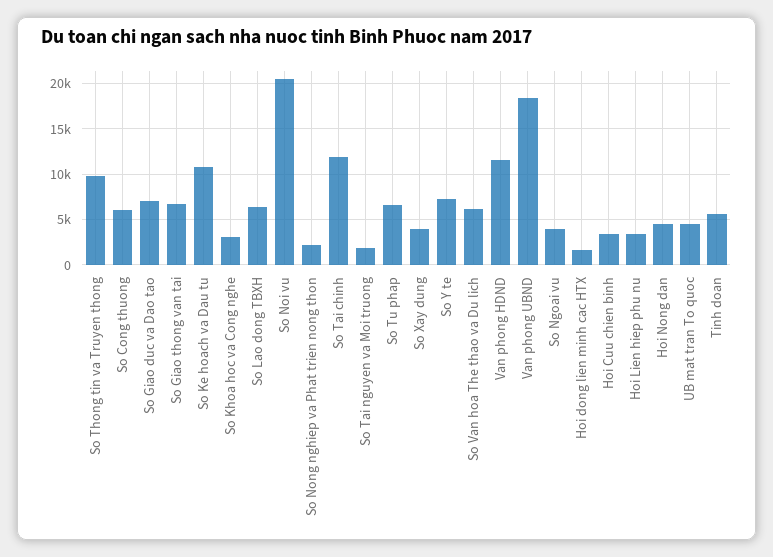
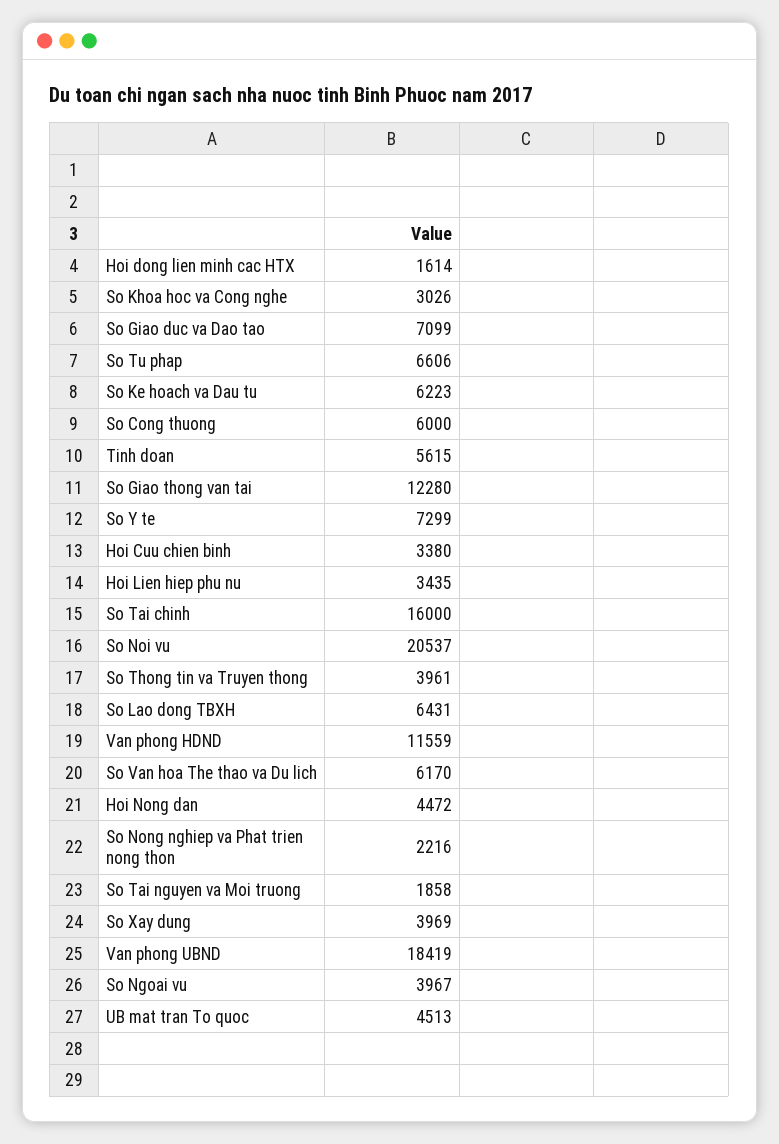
So Thong tin va Truyen thong: 10000 -> 3961
So Giao thong van tai: 7000 -> 12280
So Ke hoach va Dau tu: 11000 -> 6223
So Tai chinh: 12000 -> 16000

